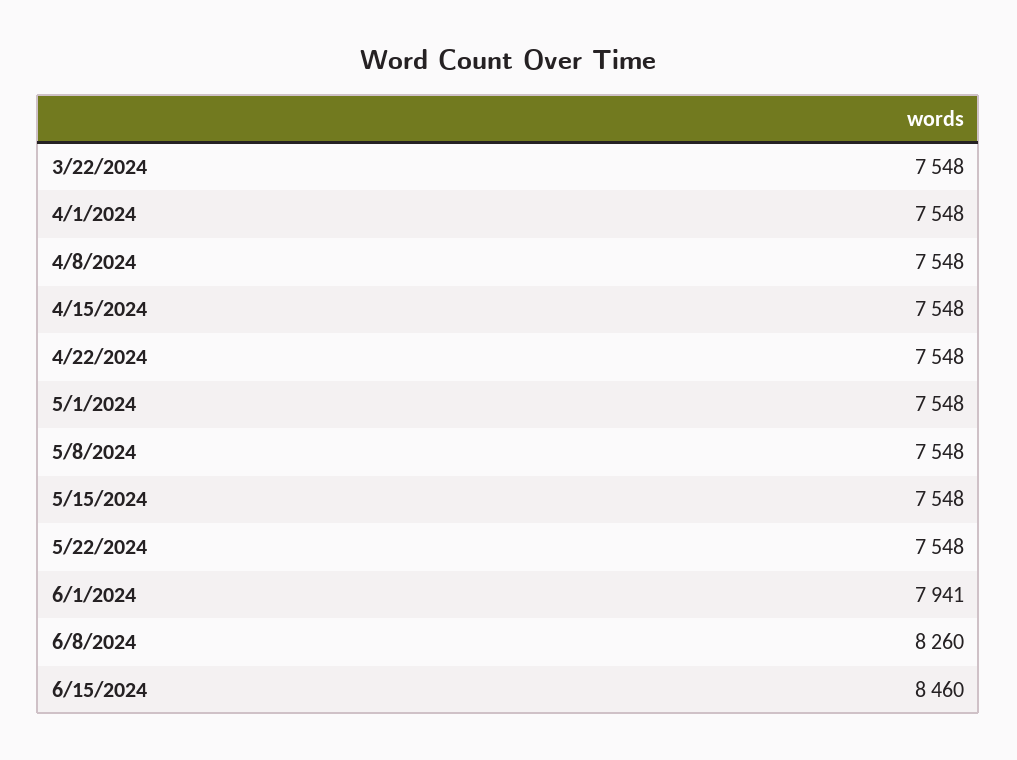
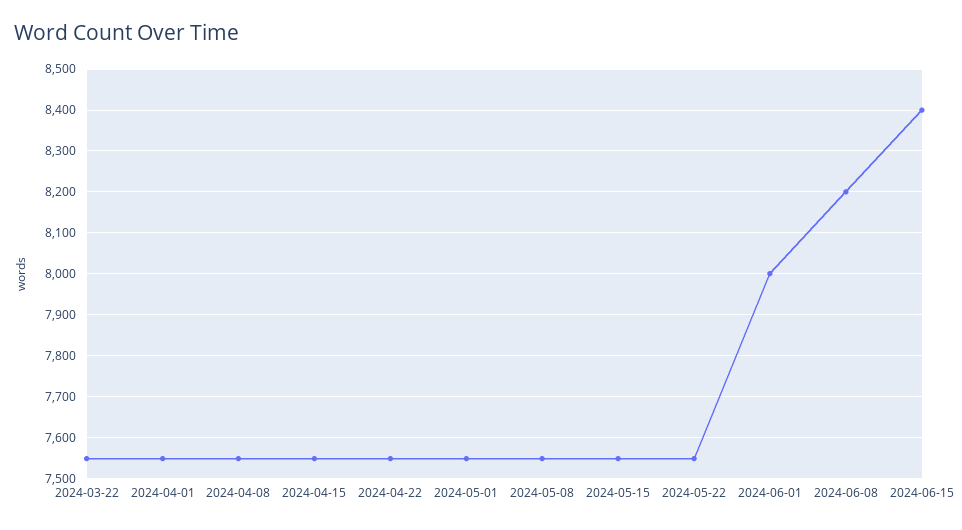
6/1/2024: 7941 -> 8000
6/8/2024: 8260 -> 8200
6/15/2024: 8460 -> 8400

